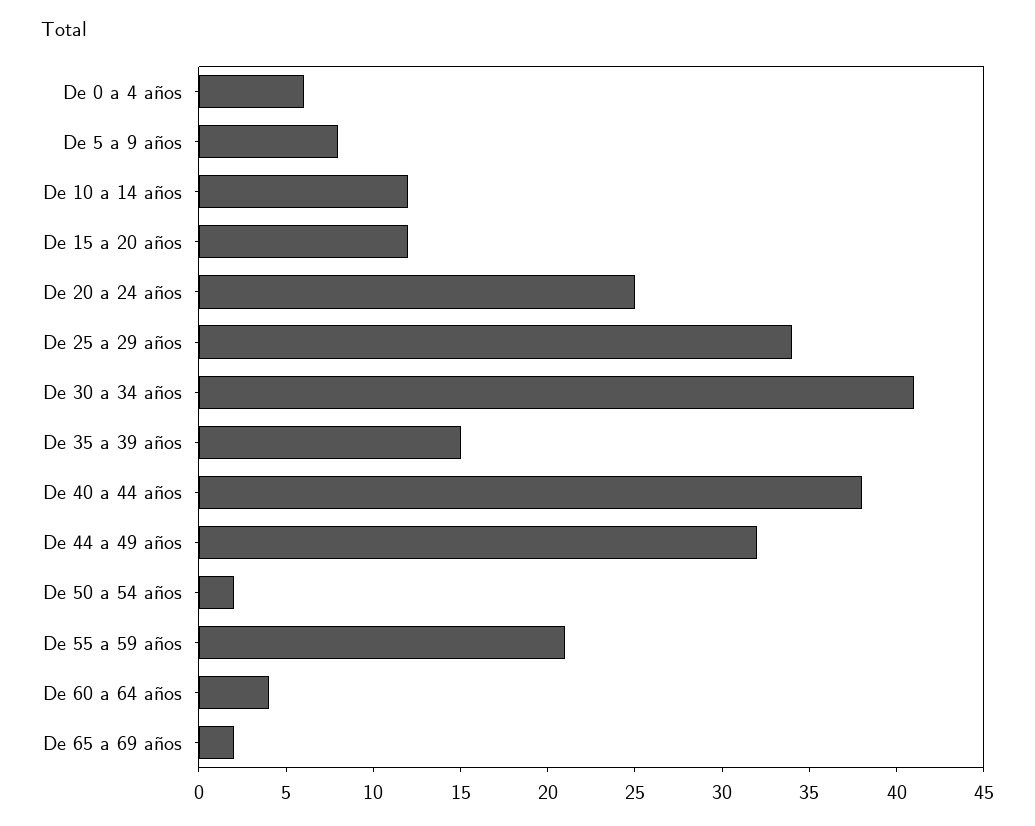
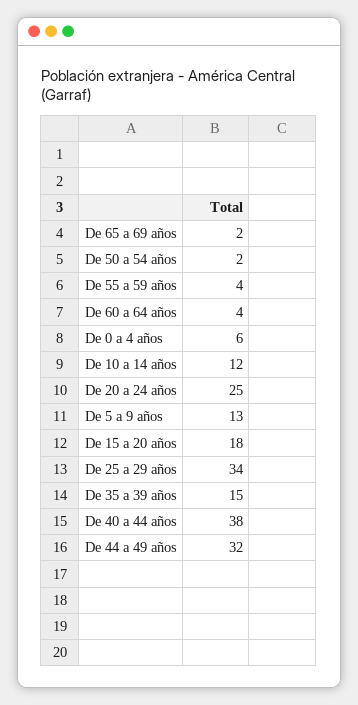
De 5 a 9 años: 8 -> 13
De 15 a 20 años: 12 -> 18
De 30 a 34 años: 41 -> none
De 55 a 59 años: 21 -> 4

